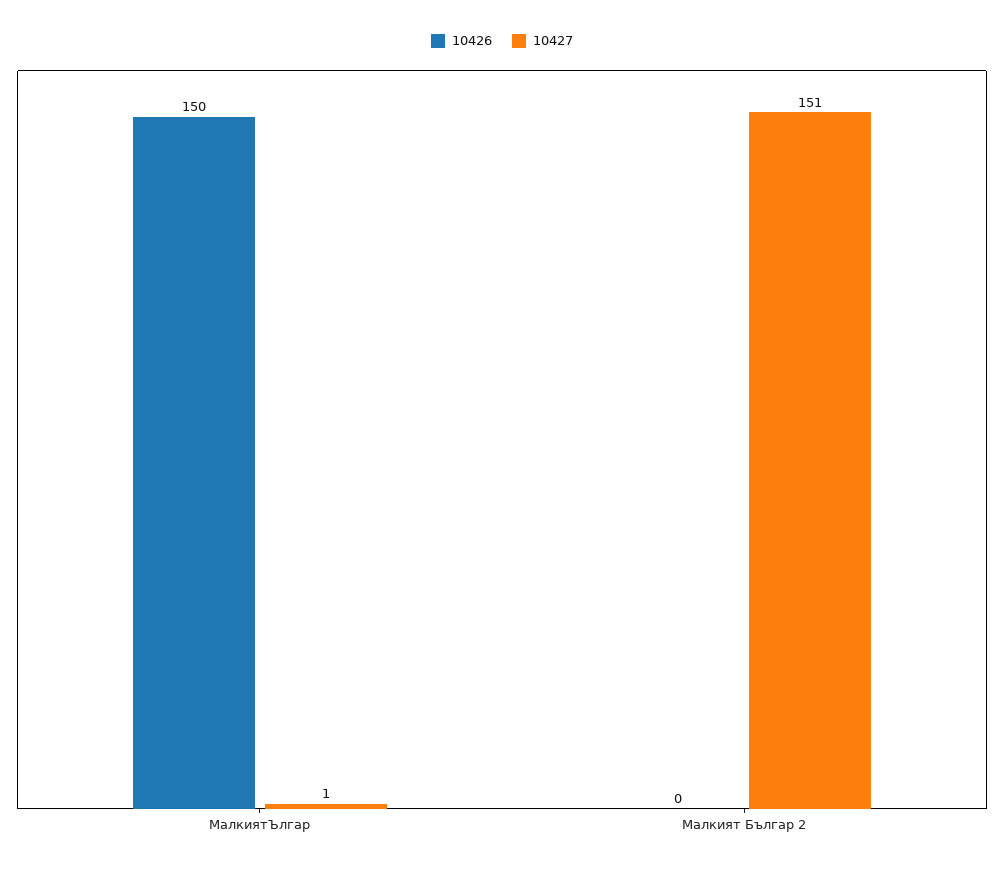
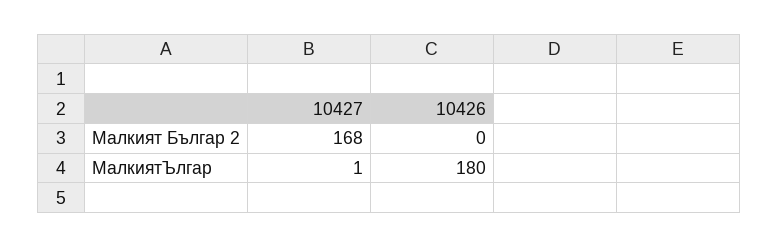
10426, МалкиятЪлгар: 150 -> 180
10427, Малкият Българ 2: 151 -> 168

